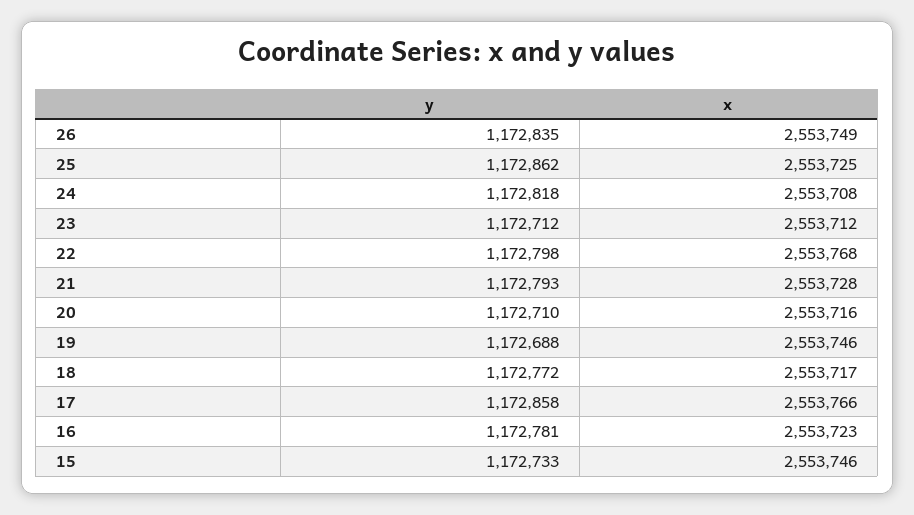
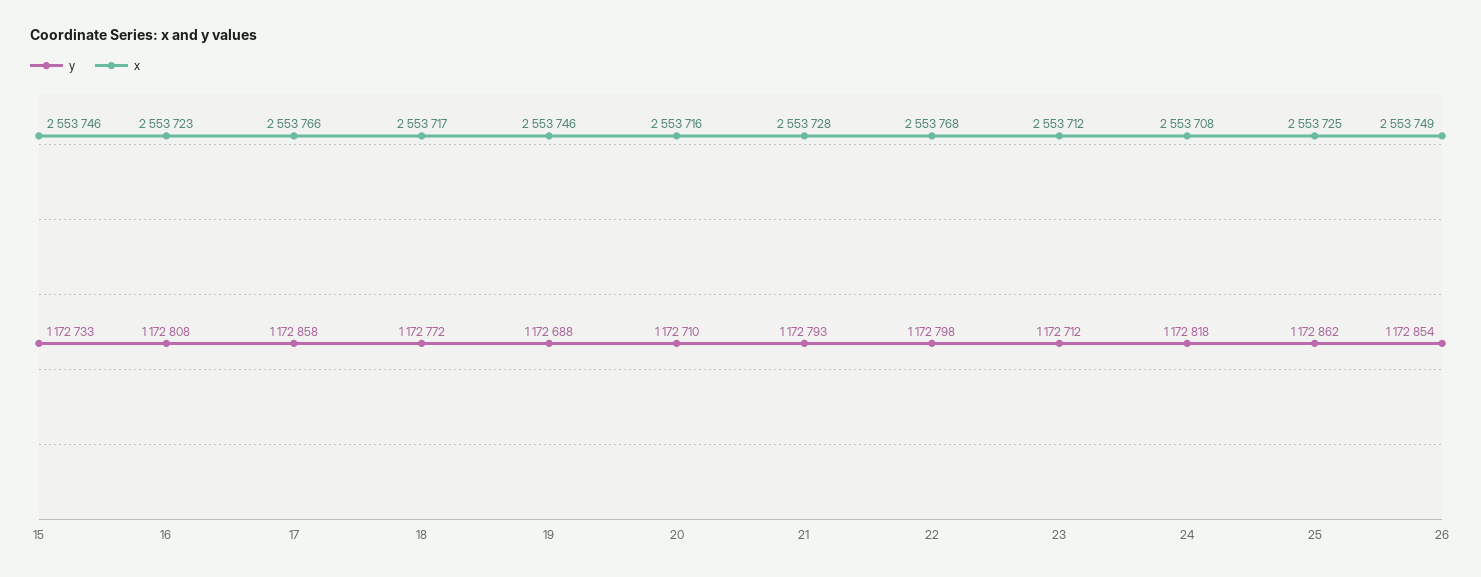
y, 26: 1172835 -> 1172854
y, 16: 1172781 -> 1172808

